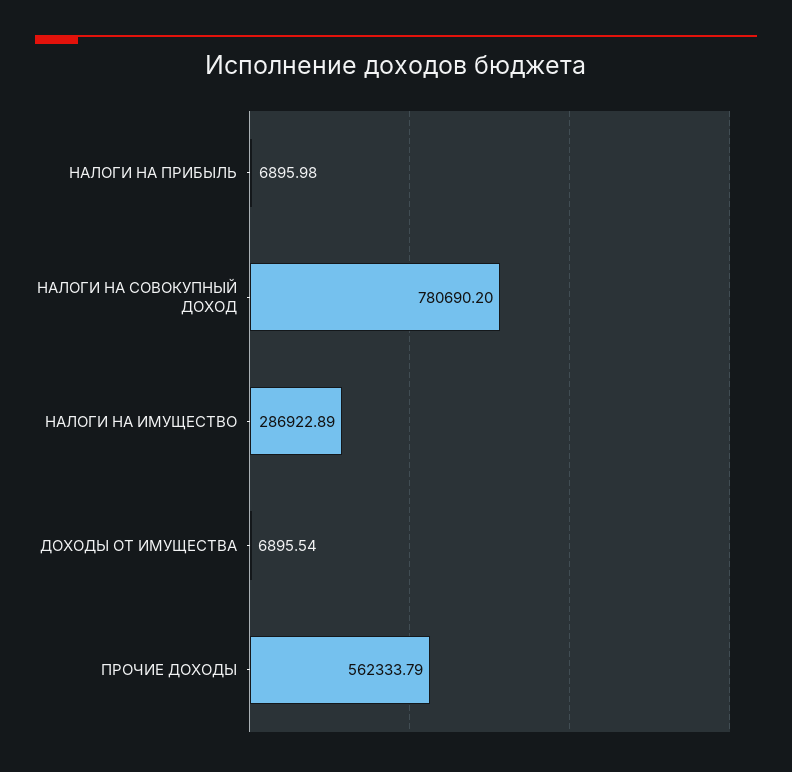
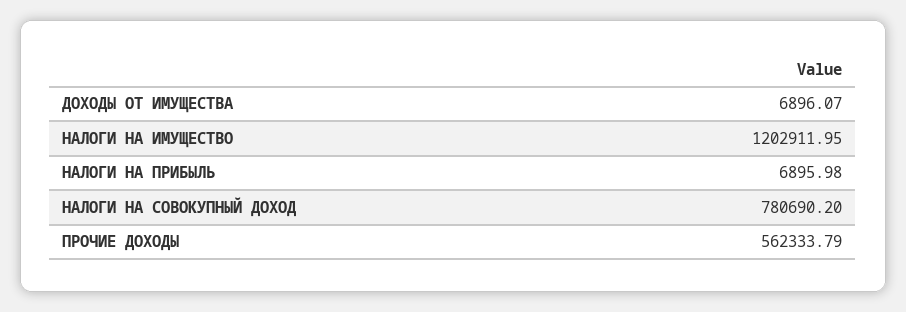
НАЛОГИ НА ИМУЩЕСТВО: 286922.89 -> 1202911.95
ДОХОДЫ ОТ ИМУЩЕСТВА: 6895.54 -> 6896.07

